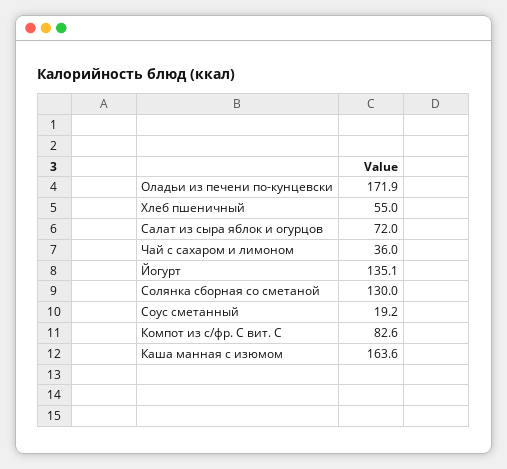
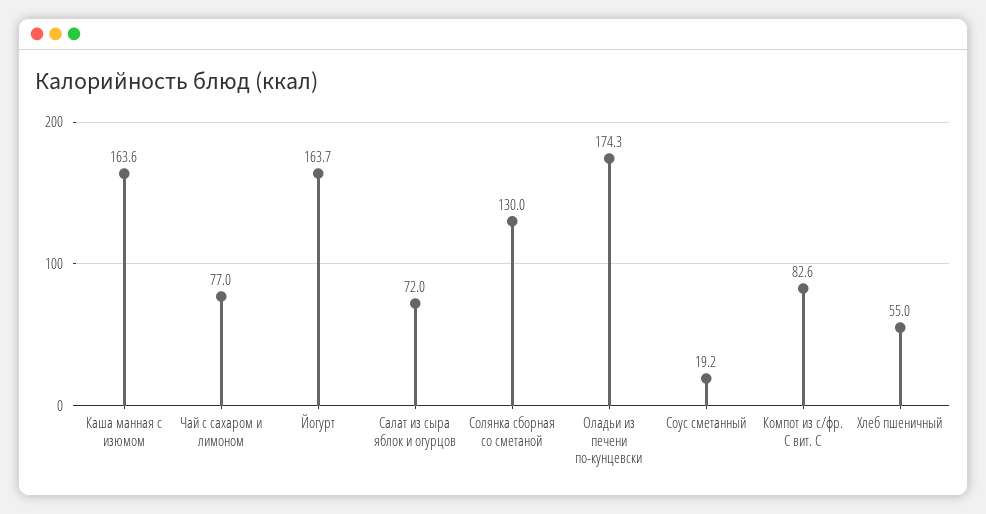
Оладьи из печени по-кунцевски: 171.9 -> 174.3
Чай с сахаром и лимоном: 36 -> 77
Йогурт: 135.1 -> 163.7

